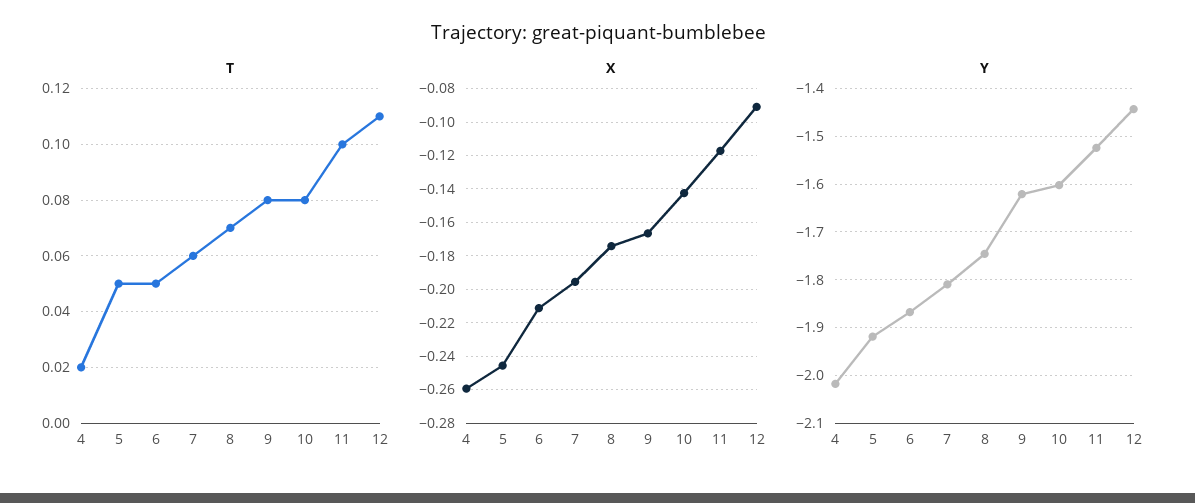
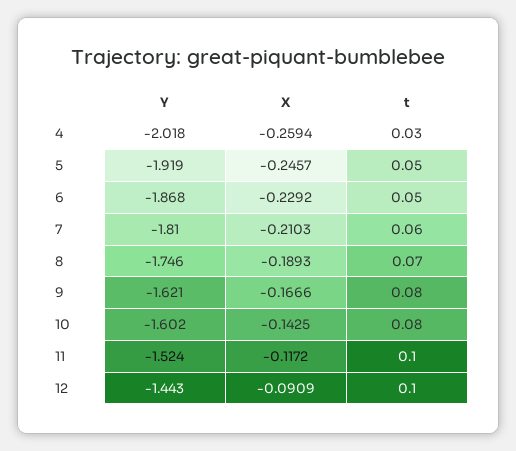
T, 4: 0.02 -> 0.03
T, 12: 0.11 -> 0.1
X, 6: -0.21 -> -0.2292
X, 7: -0.195 -> -0.2103
X, 8: -0.175 -> -0.1893

